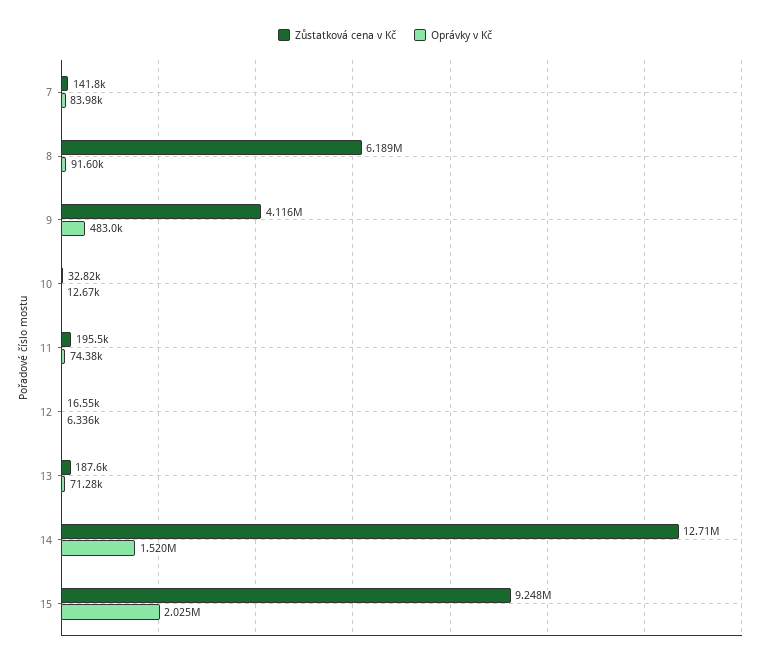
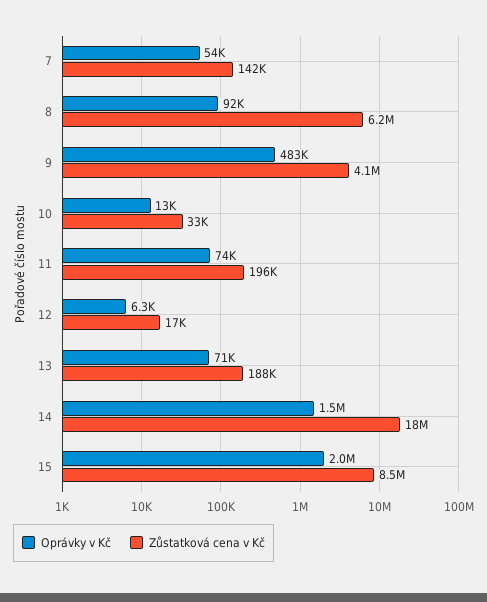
Oprávky v Kč, 7: 83980 -> 54000
Zůstatková cena v Kč, 14: 12710000 -> 18000000
Zůstatková cena v Kč, 15: 9248000 -> 8500000

